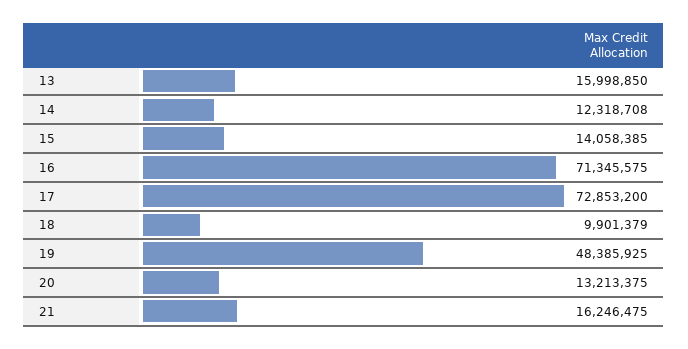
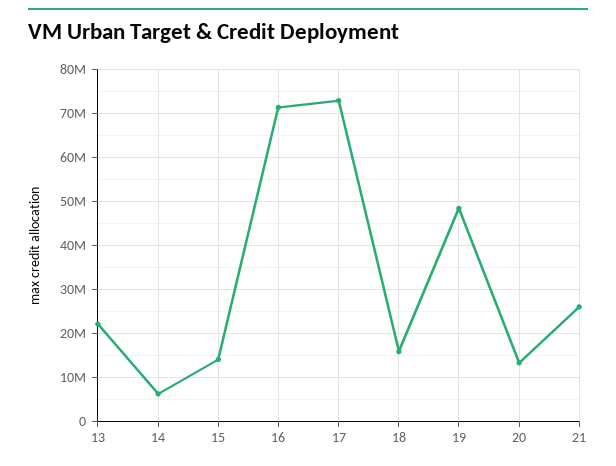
13: 15998850 -> 22000000
14: 12318708 -> 6000000
18: 9901379 -> 16000000
21: 16246475 -> 26000000

